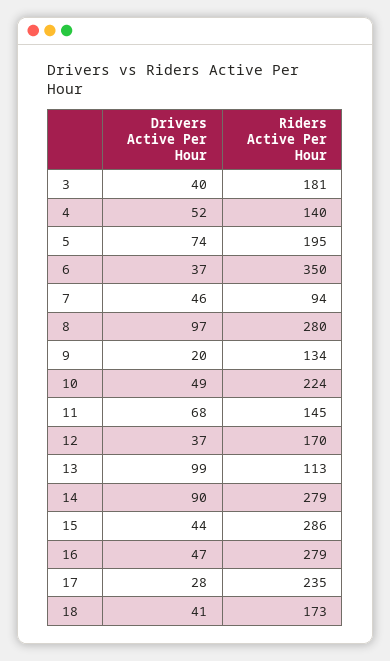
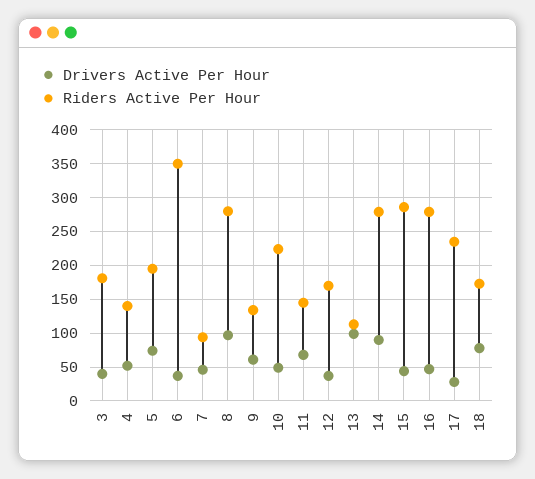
Drivers Active Per Hour, 9: 20 -> 60
Drivers Active Per Hour, 18: 41 -> 80

